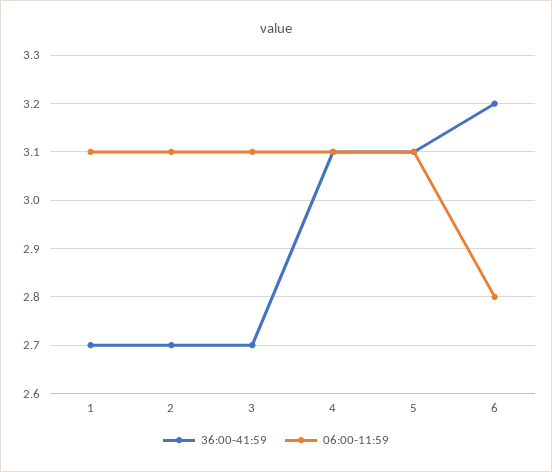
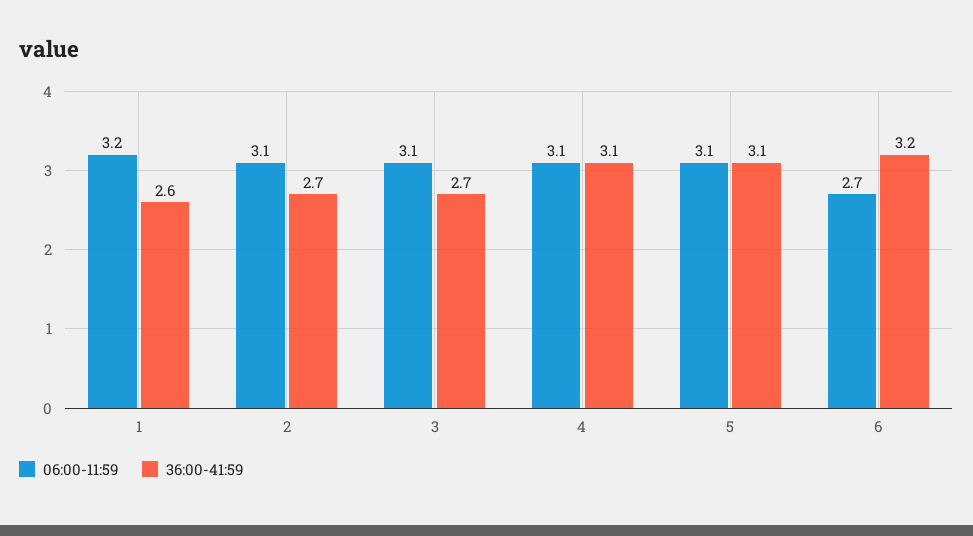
36:00-41:59, 1: 2.7 -> 2.6
06:00-11:59, 1: 3.1 -> 3.2
06:00-11:59, 6: 2.8 -> 2.7

